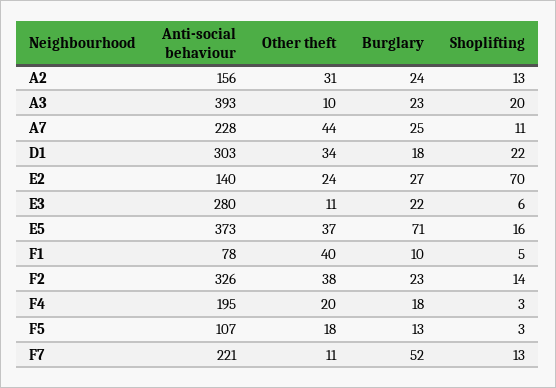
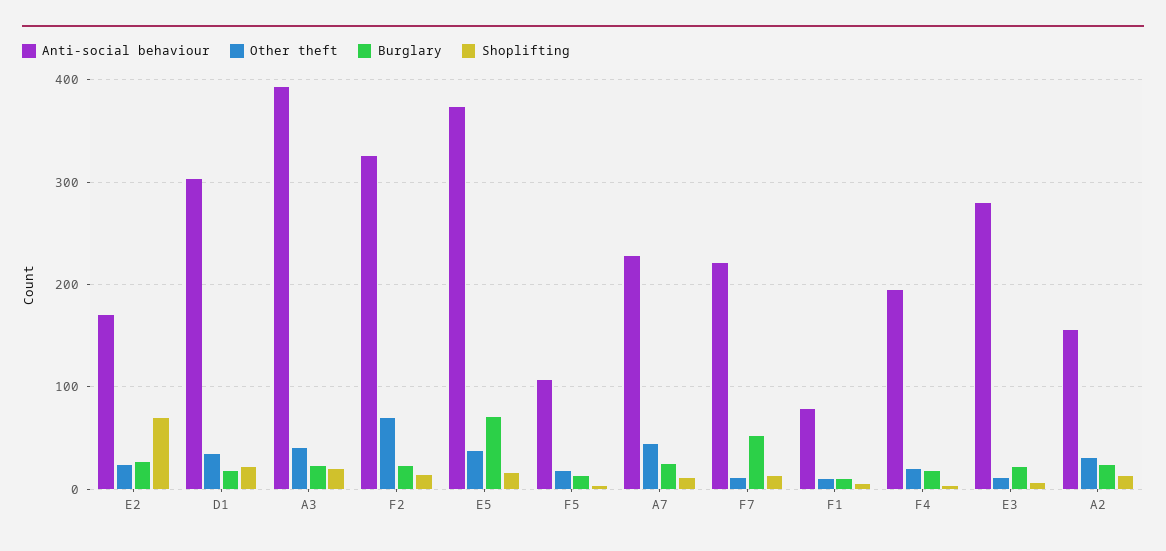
Other theft, A3: 10 -> 40
Anti-social behaviour, E2: 140 -> 170
Other theft, F1: 40 -> 10
Other theft, F2: 38 -> 70

